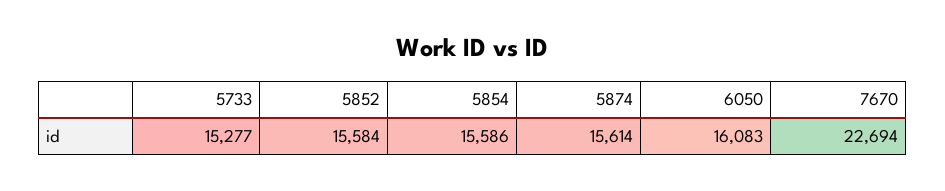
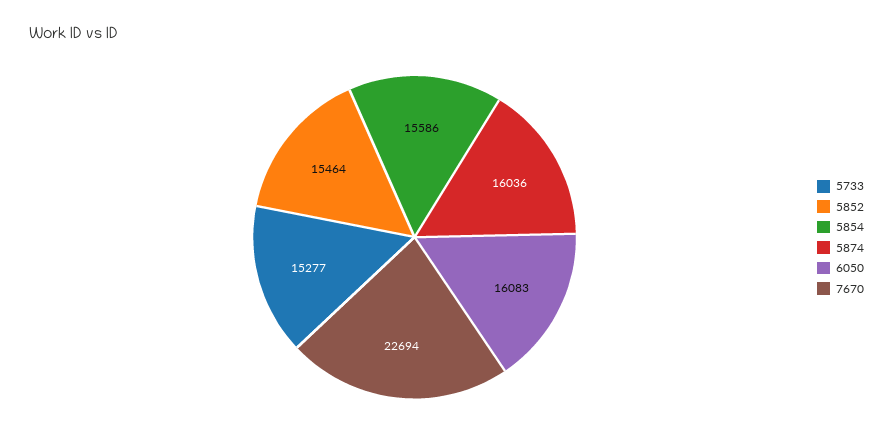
5852: 15584 -> 15464
5874: 15614 -> 16036

